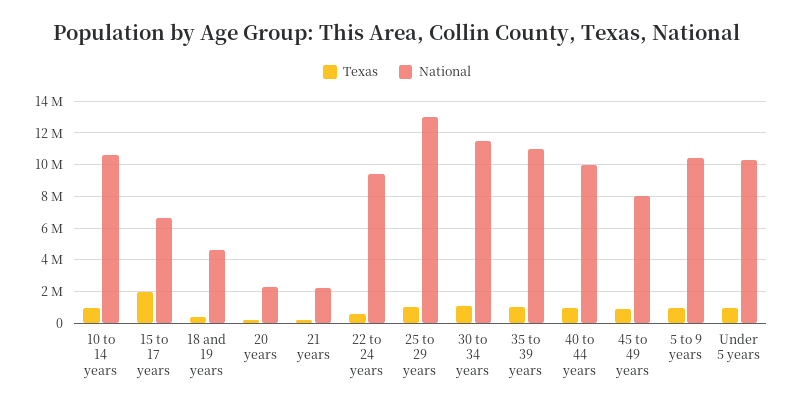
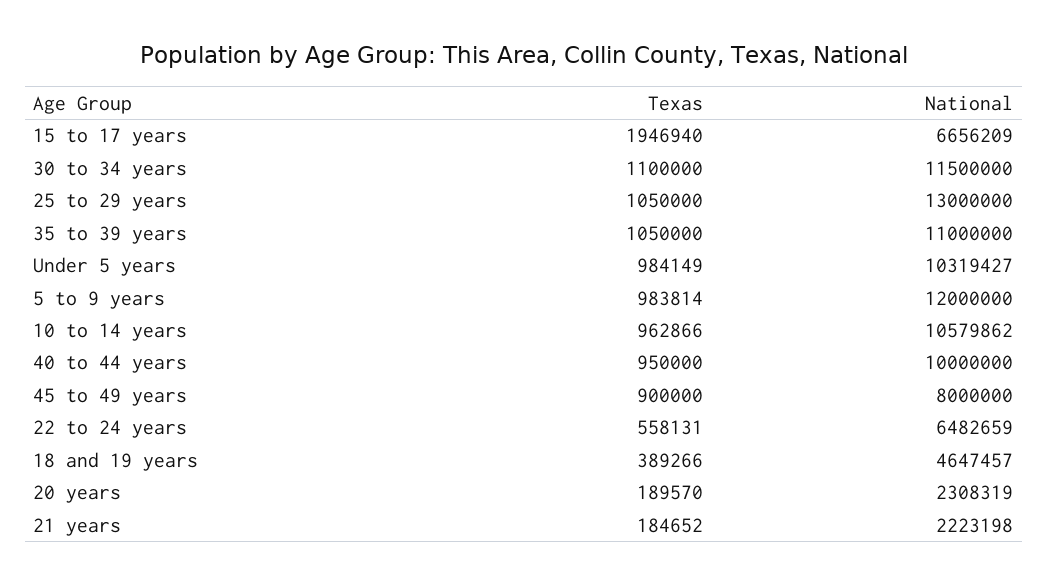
National, 22 to 24 years: 9500000 -> 6482659
National, 5 to 9 years: 10500000 -> 12000000

